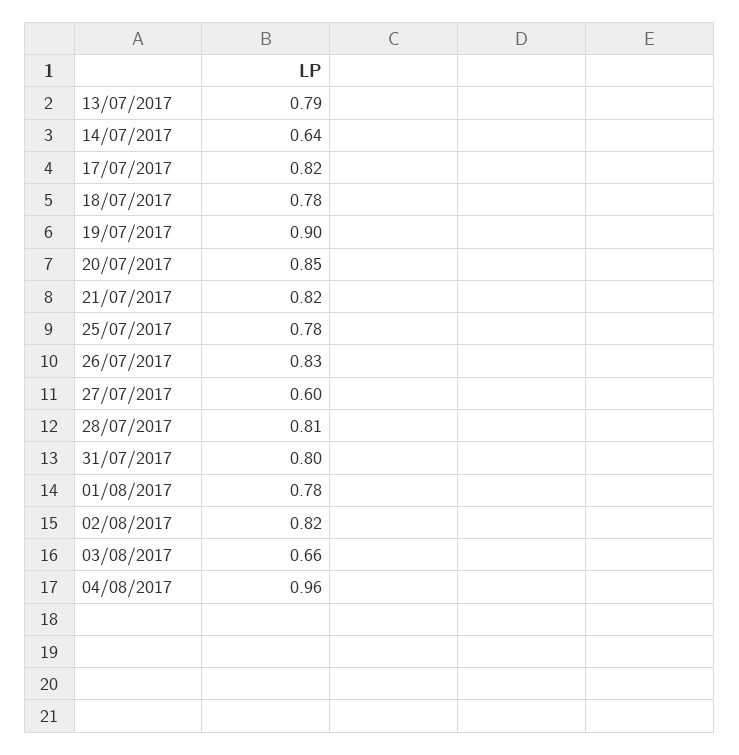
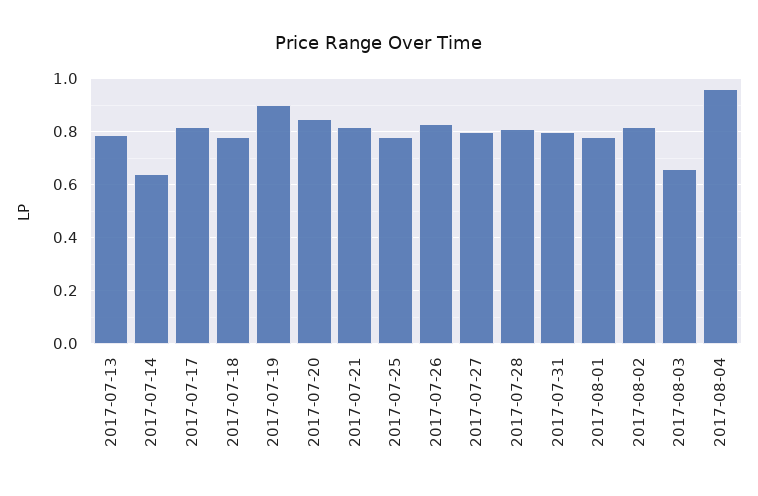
27/07/2017: 0.6 -> 0.8

